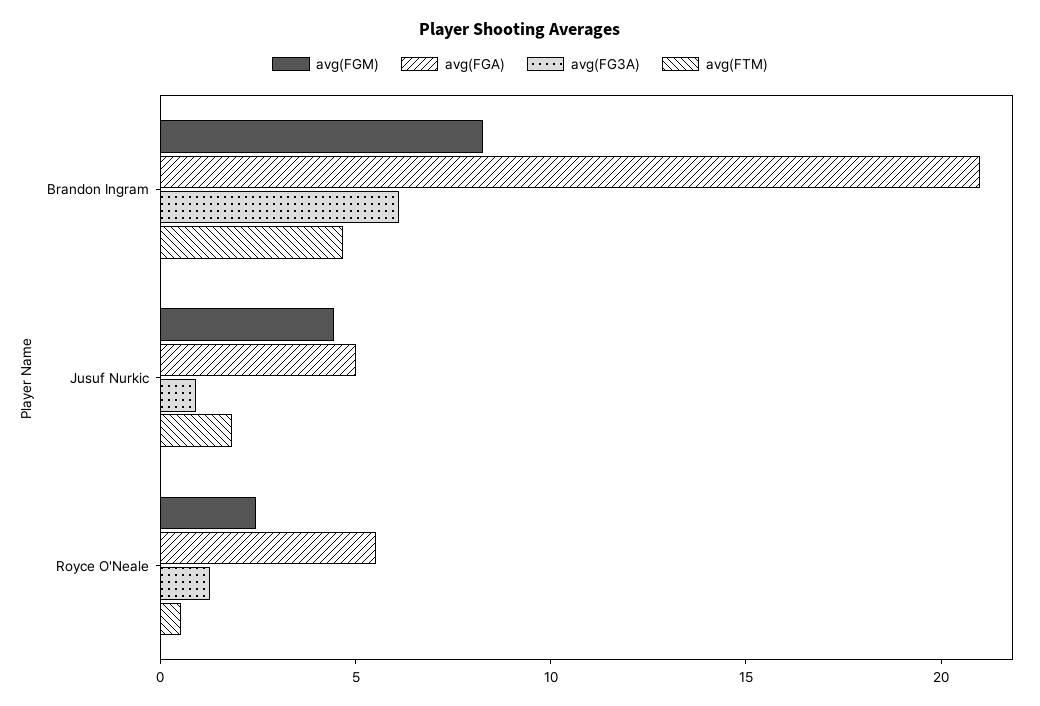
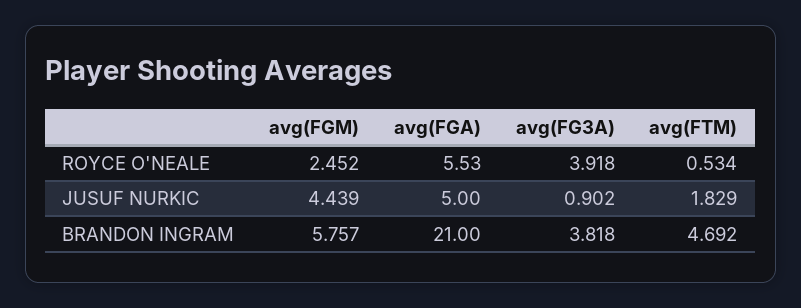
avg(FGM), Brandon Ingram: 8 -> 5.757
avg(FG3A), Brandon Ingram: 6 -> 3.818
avg(FG3A), Royce O'Neale: 1 -> 3.918

